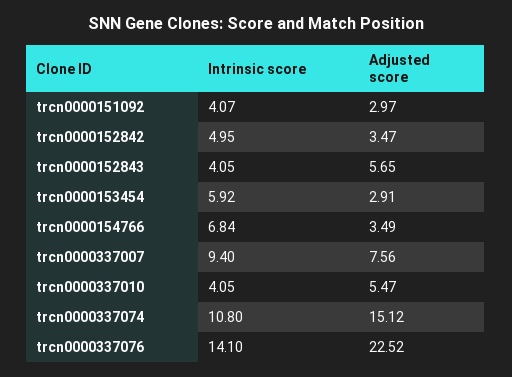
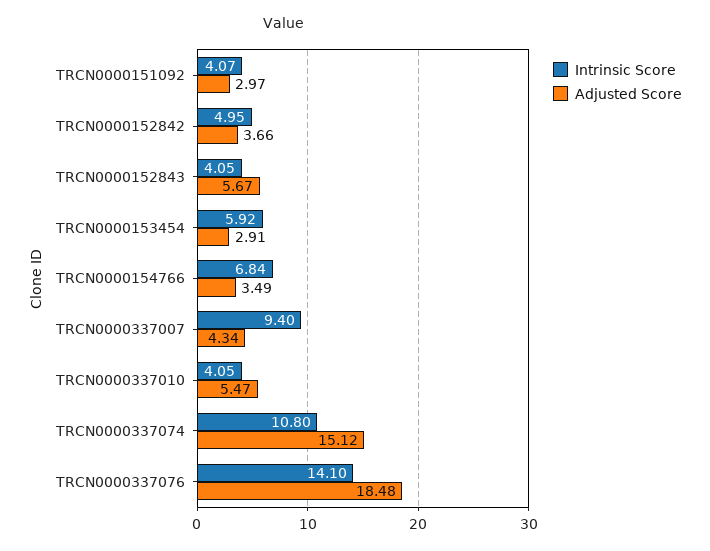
Adjusted score, trcn0000152842: 3.47 -> 3.66
Adjusted score, trcn0000152843: 5.65 -> 5.67
Adjusted score, trcn0000337007: 7.56 -> 4.34
Adjusted score, trcn0000337076: 22.52 -> 18.48

